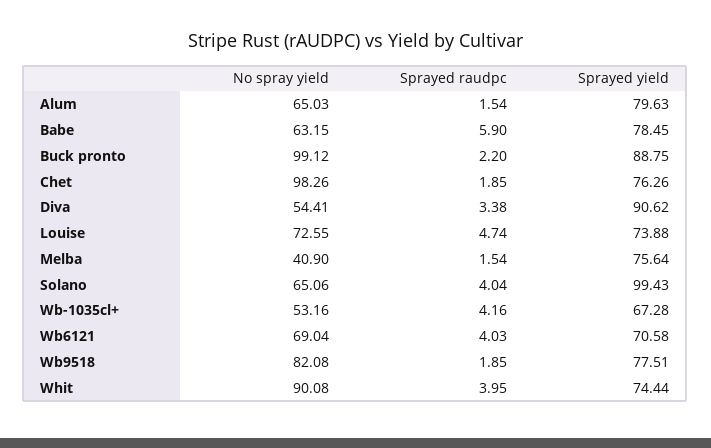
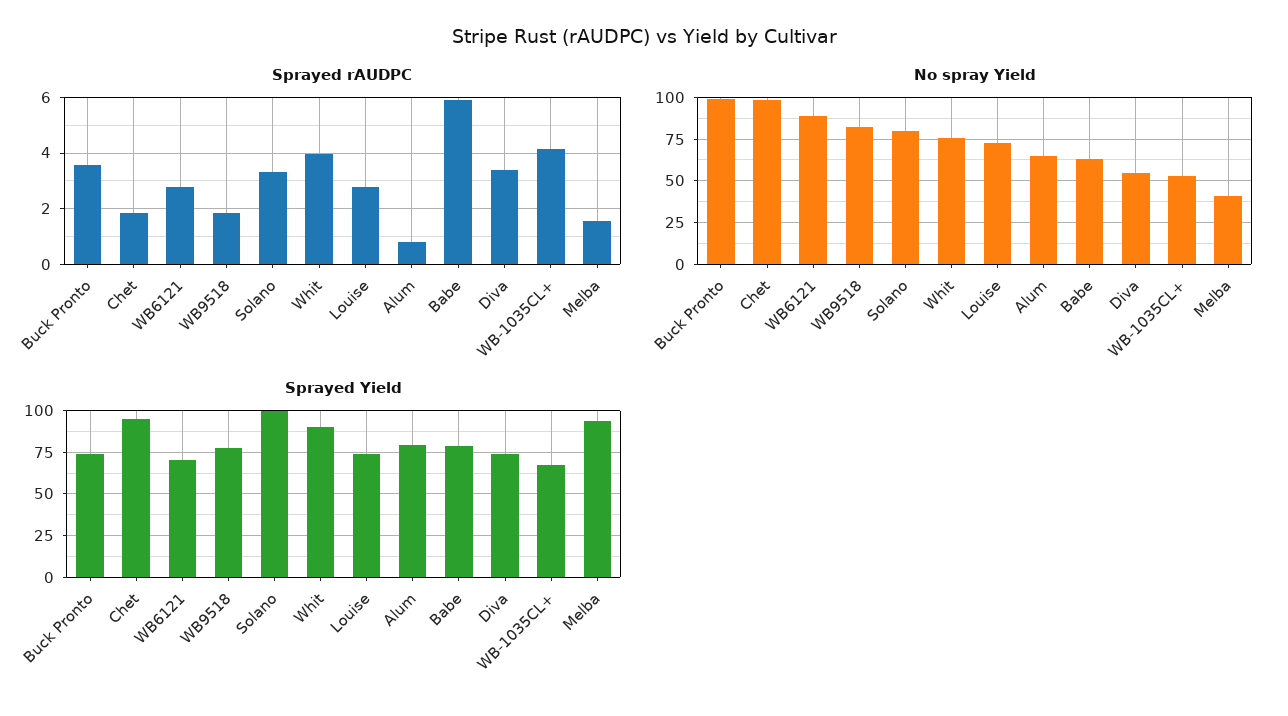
Sprayed raudpc, Alum: 1.54 -> 0.75
Sprayed raudpc, Buck pronto: 2.2 -> 3.5
Sprayed yield, Buck pronto: 88.75 -> 75
Sprayed yield, Chet: 76.26 -> 95
Sprayed yield, Diva: 90.62 -> 75
Sprayed raudpc, Louise: 4.74 -> 2.75
Sprayed yield, Melba: 75.64 -> 95
No spray yield, Solano: 65.06 -> 80
Sprayed raudpc, Solano: 4.04 -> 3.25
No spray yield, Wb6121: 69.04 -> 90
Sprayed raudpc, Wb6121: 4.03 -> 2.75
No spray yield, Whit: 90.08 -> 75
Sprayed yield, Whit: 74.44 -> 90

